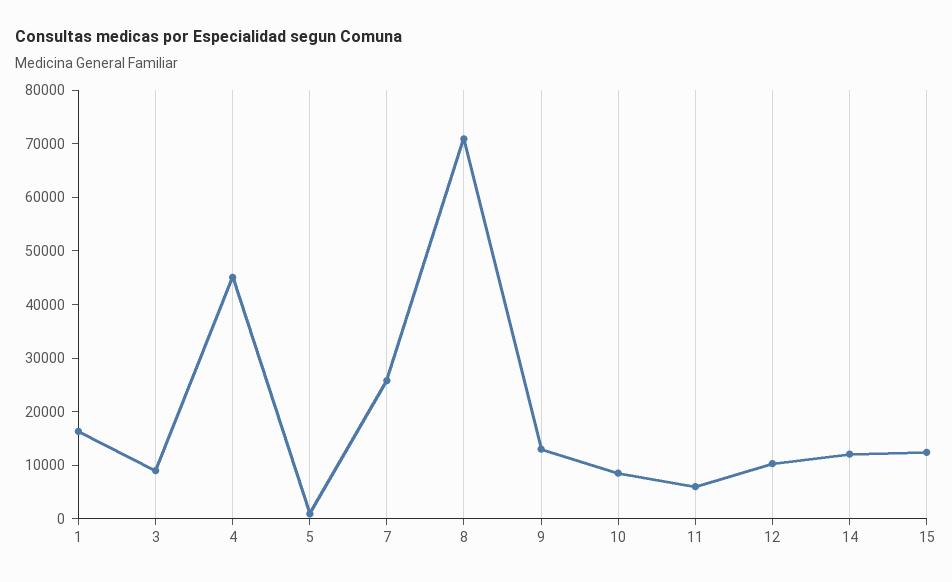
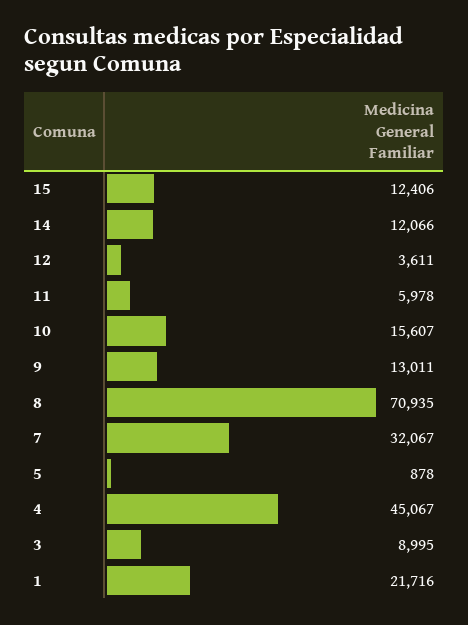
1: 16000 -> 21716
7: 26000 -> 32067
10: 8000 -> 15607
12: 10000 -> 3611

